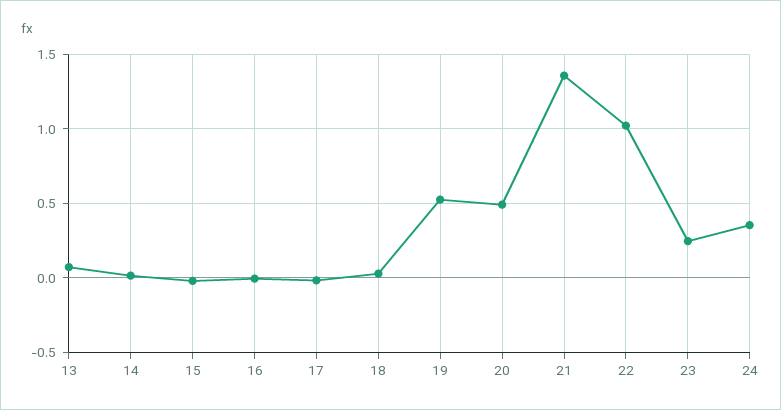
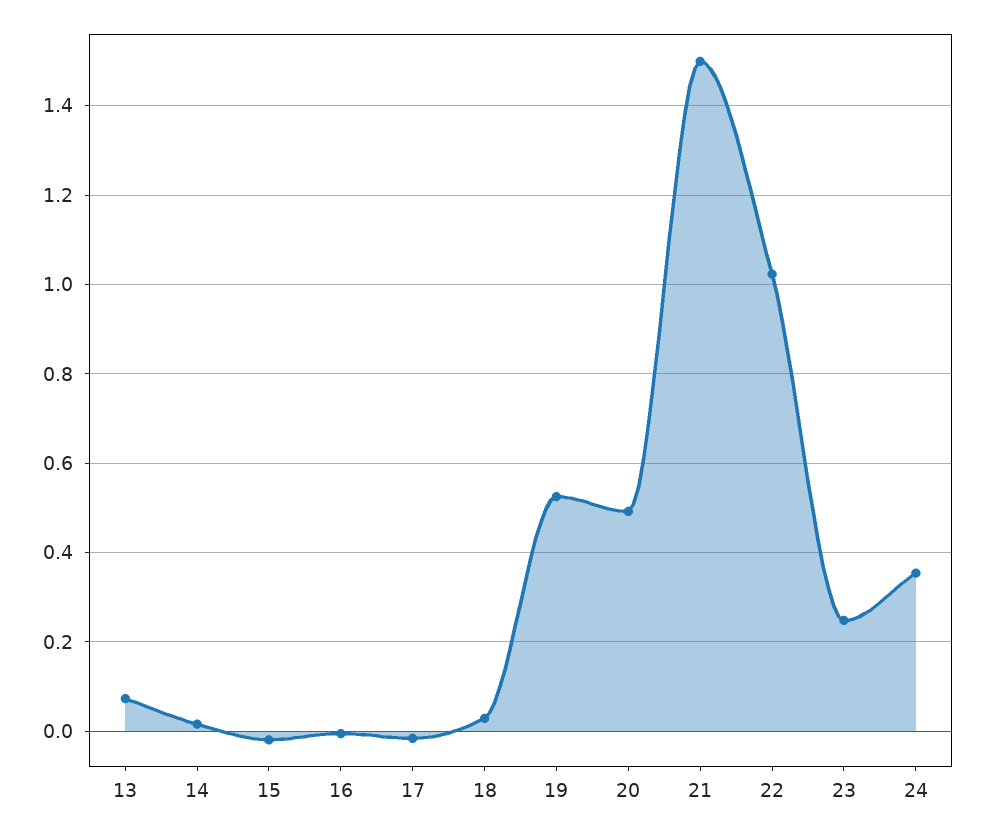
21: 1.35 -> 1.5

